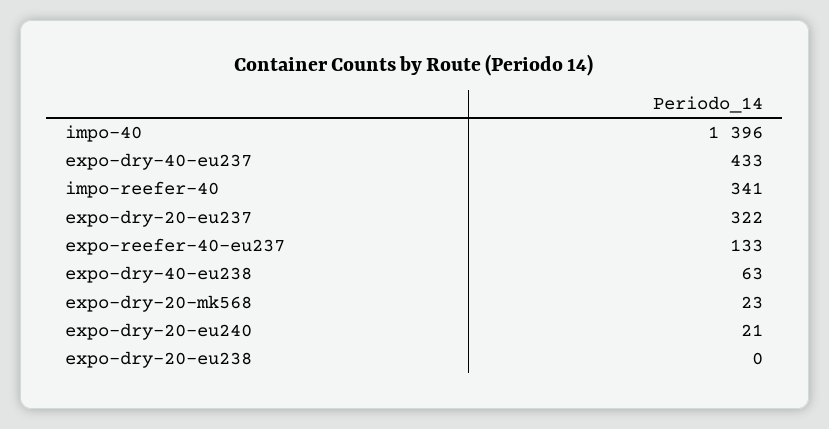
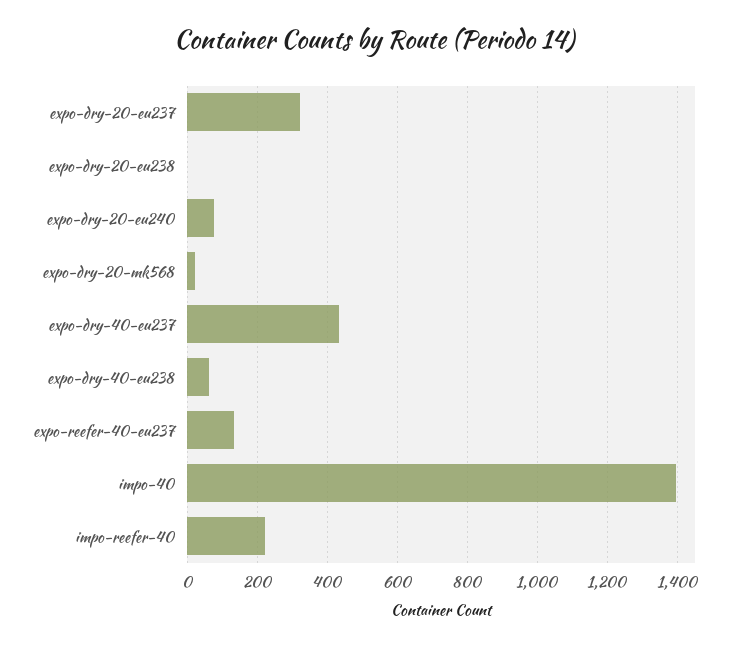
impo-reefer-40: 341 -> 220
expo-dry-20-eu240: 21 -> 80

